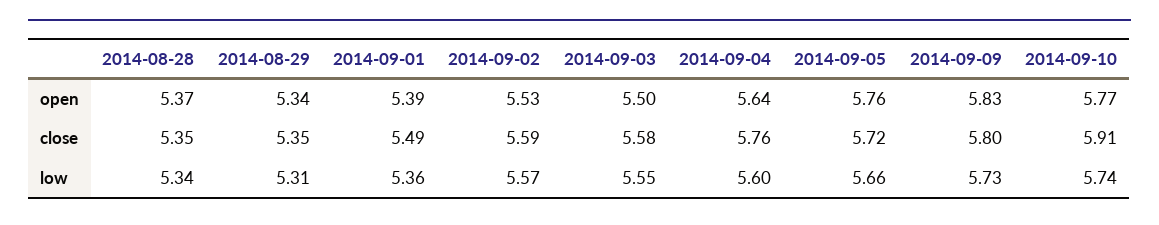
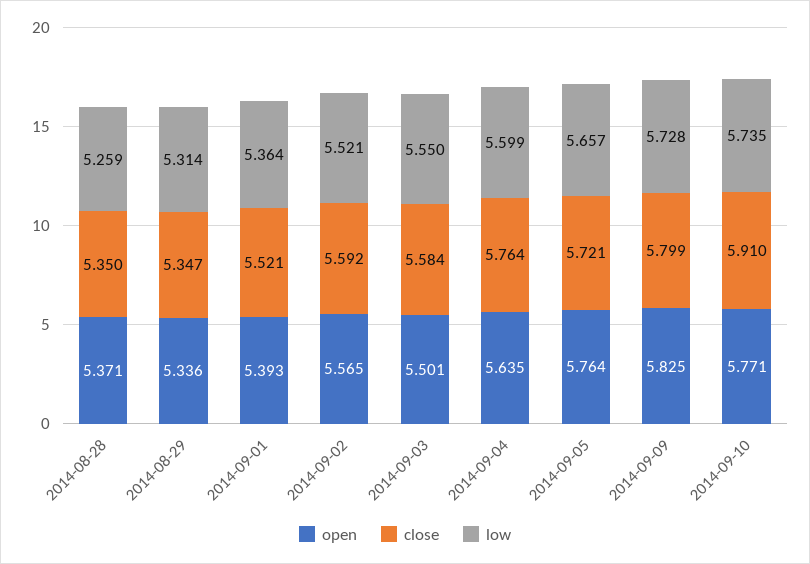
open, 2014-09-02: 5.53 -> 5.565
close, 2014-09-01: 5.49 -> 5.521
low, 2014-08-28: 5.34 -> 5.259
low, 2014-09-02: 5.57 -> 5.521

